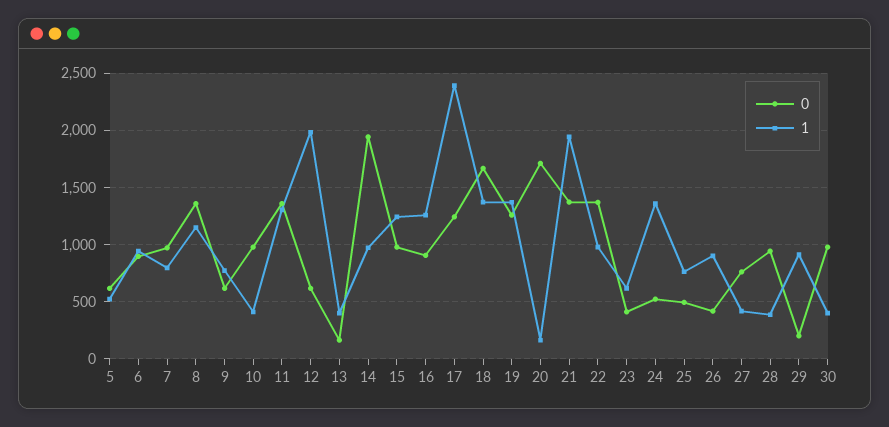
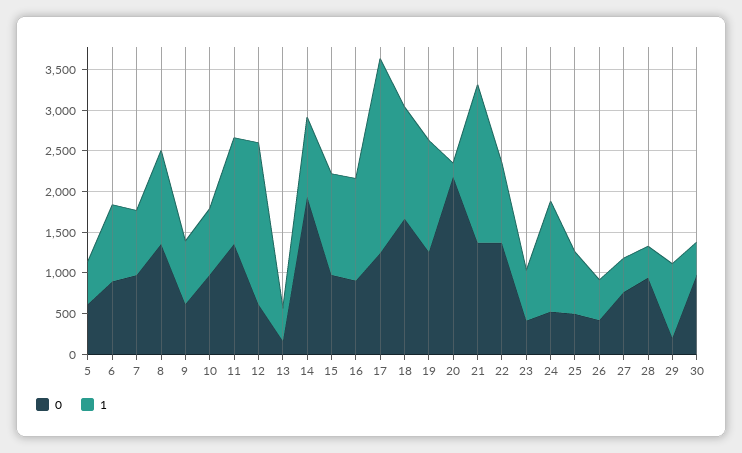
1, 10: 400 -> 800
0, 20: 1700 -> 2200
1, 26: 900 -> 500

